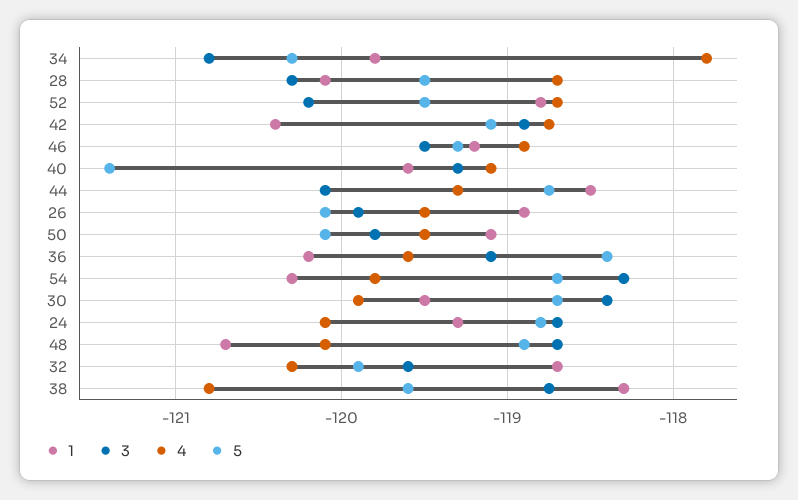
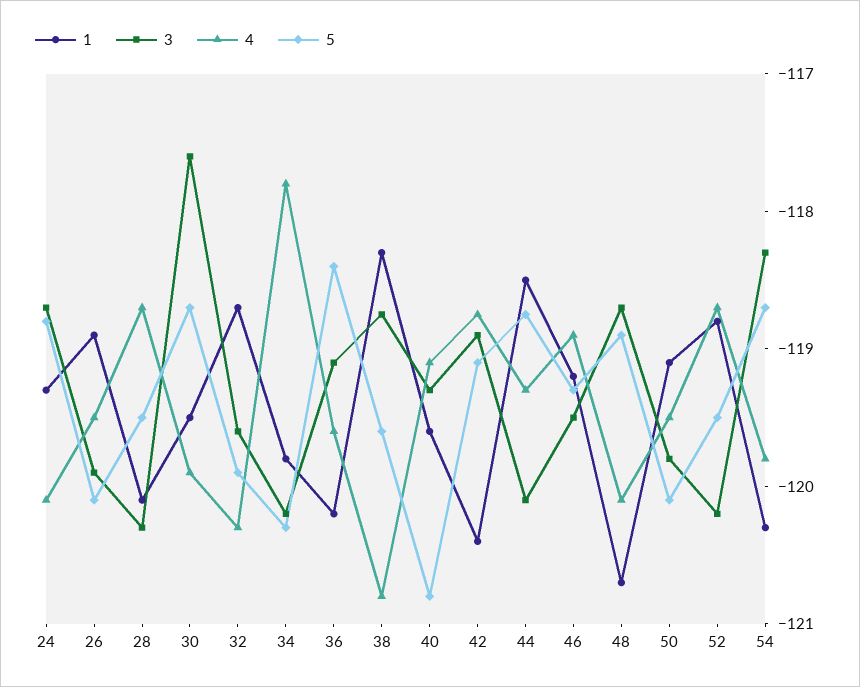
3, 34: -120.8 -> -120.2
5, 40: -121.4 -> -120.8
3, 30: -118.4 -> -117.6

